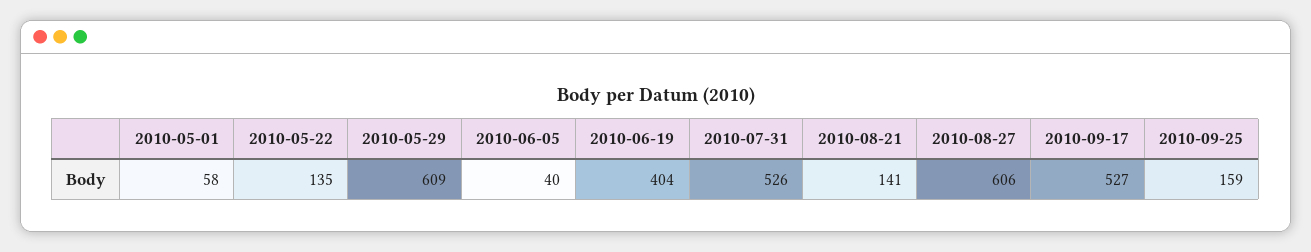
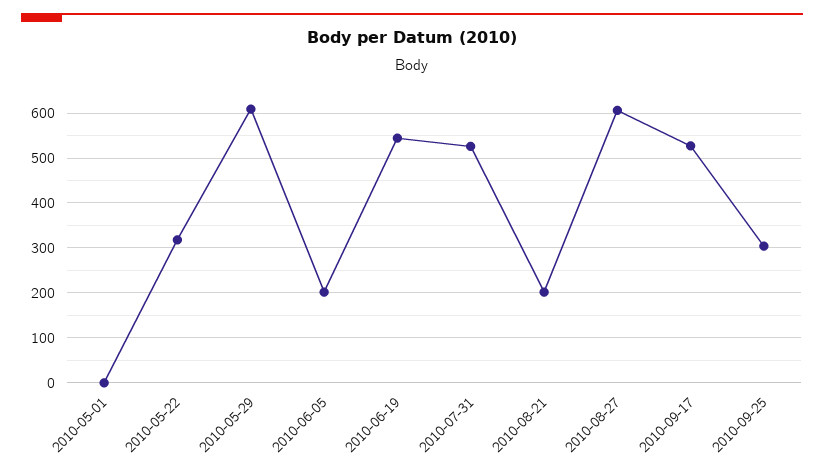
2010-05-01: 58 -> 0
2010-05-22: 135 -> 320
2010-06-05: 40 -> 200
2010-06-19: 404 -> 540
2010-08-21: 141 -> 200
2010-09-25: 159 -> 300

